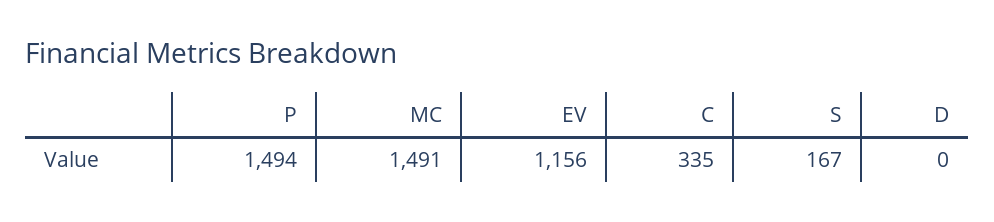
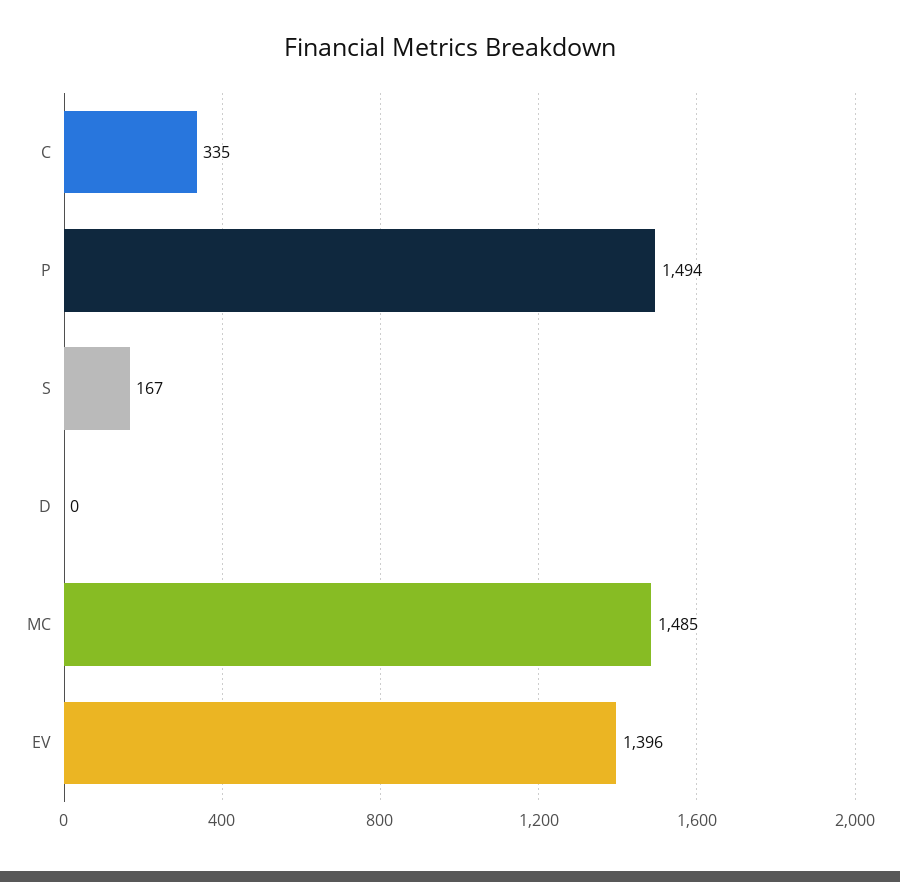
MC: 1491 -> 1485
EV: 1156 -> 1396

